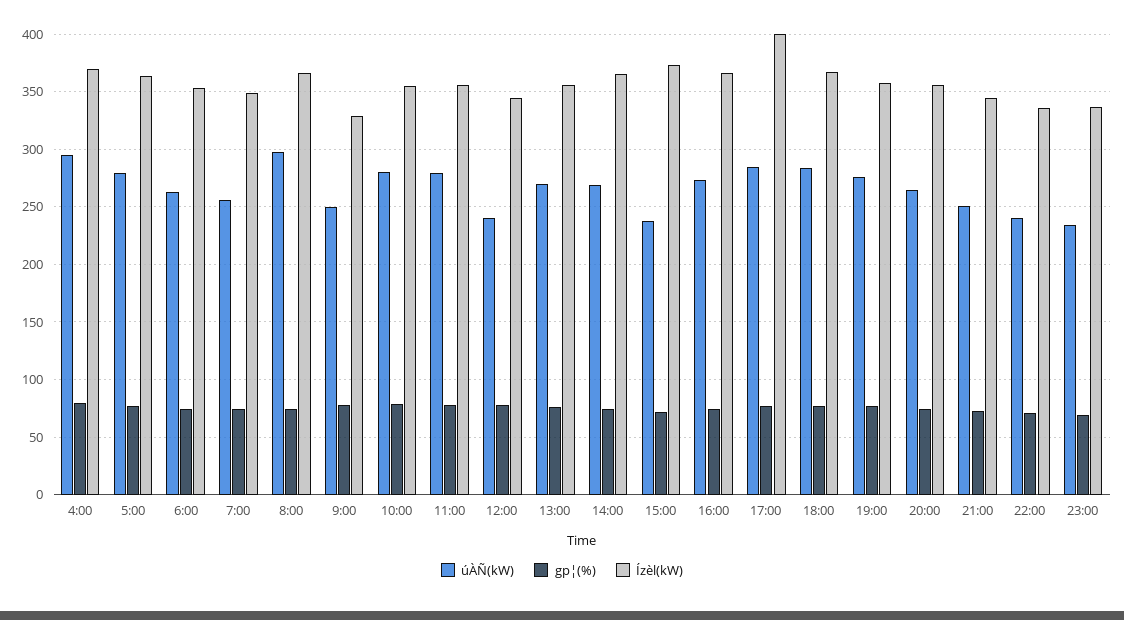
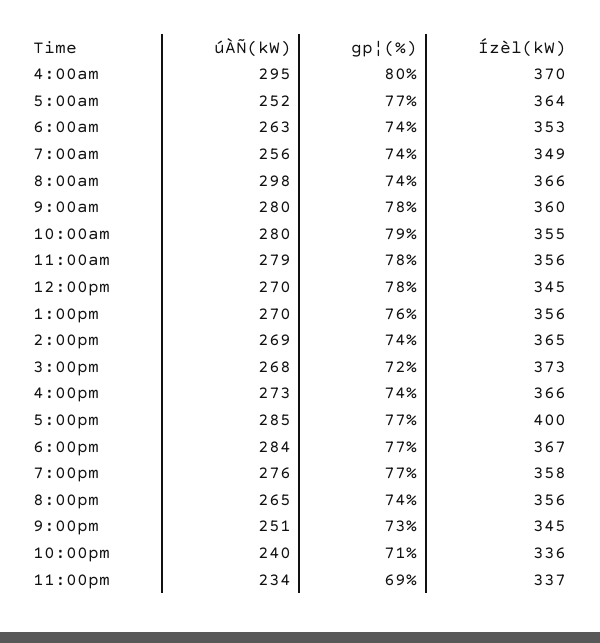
úÀÑ(kW), 5:00: 280 -> 252
úÀÑ(kW), 9:00: 250 -> 280
Ízèl(kW), 9:00: 330 -> 360
úÀÑ(kW), 12:00: 240 -> 270
úÀÑ(kW), 15:00: 240 -> 268

